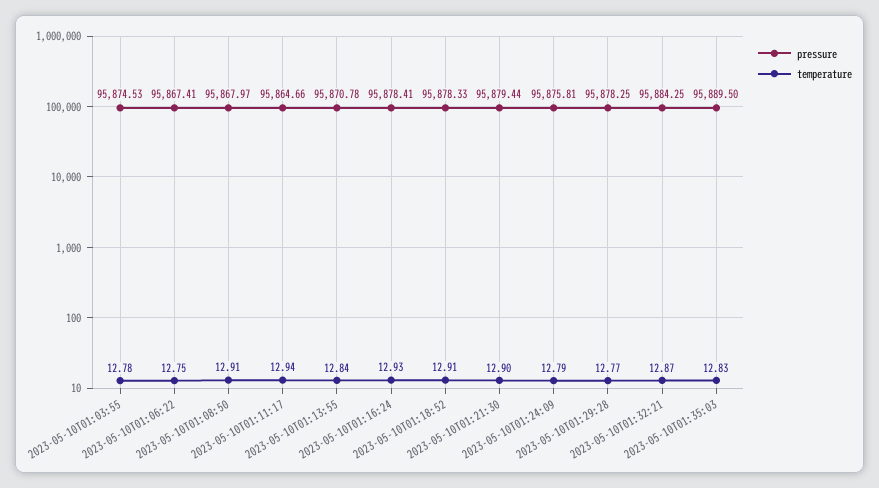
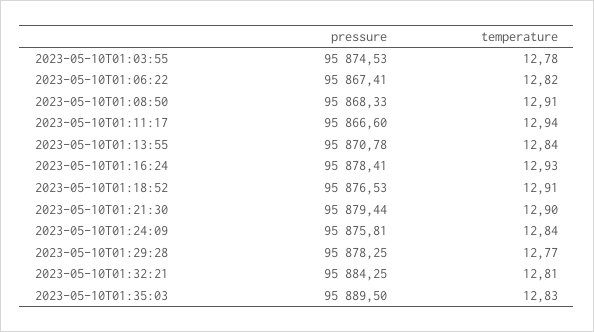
temperature, 2023-05-10T01:06:22: 12.75 -> 12.82
pressure, 2023-05-10T01:08:50: 95867.97 -> 95868.33
pressure, 2023-05-10T01:11:17: 95864.66 -> 95866.6
pressure, 2023-05-10T01:18:52: 95878.33 -> 95876.53
temperature, 2023-05-10T01:24:09: 12.79 -> 12.84
temperature, 2023-05-10T01:32:21: 12.87 -> 12.81

